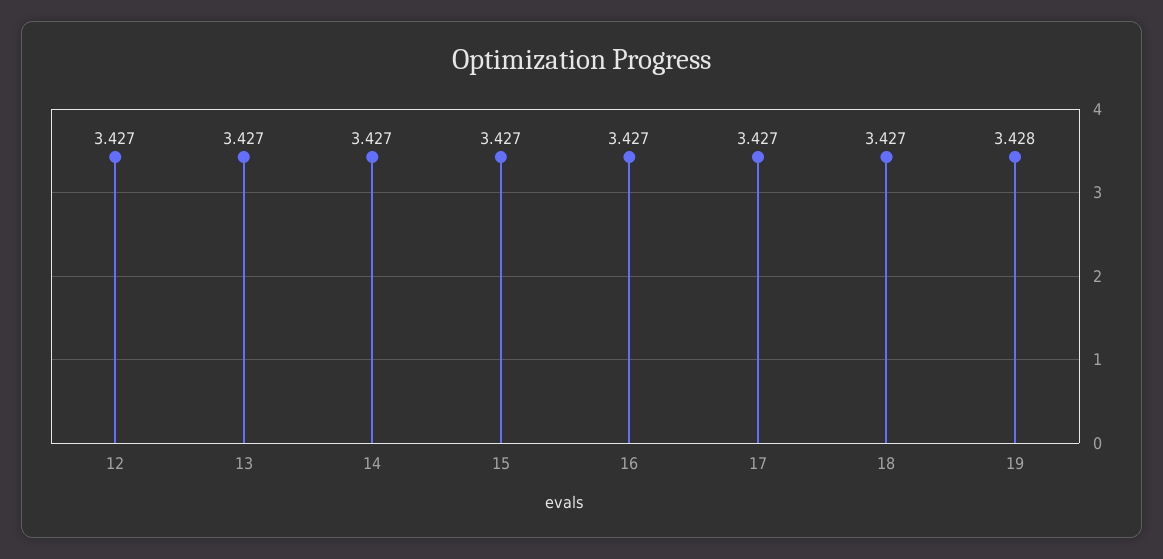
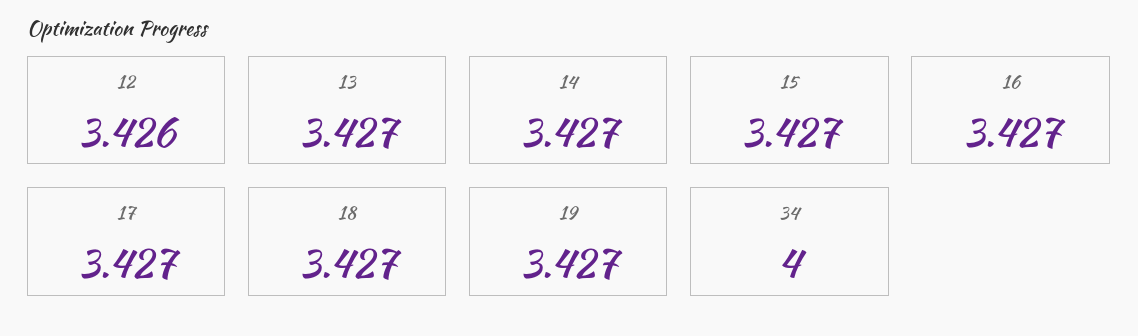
12: 3.427 -> 3.426
19: 3.428 -> 3.427
34: none -> 4

